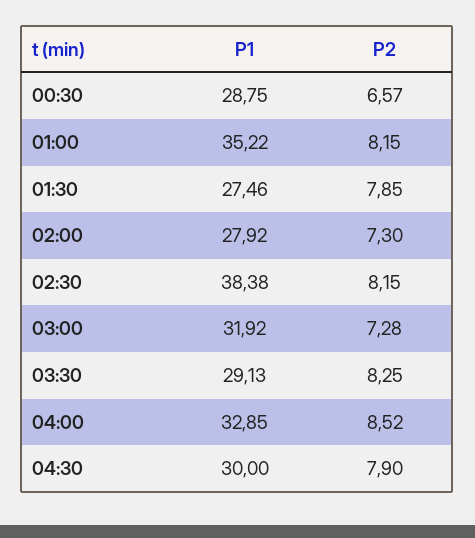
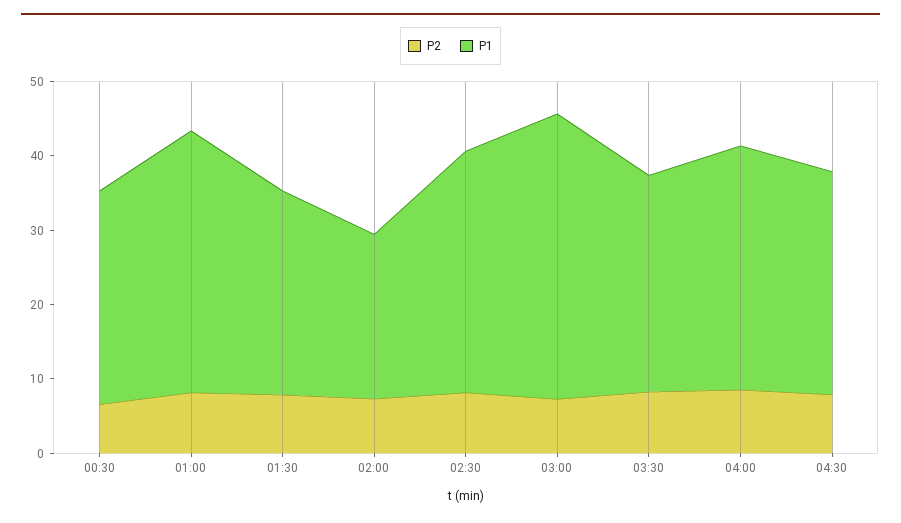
P1, 02:00: 27.92 -> 22
P1, 02:30: 38.38 -> 32
P1, 03:00: 31.92 -> 38

